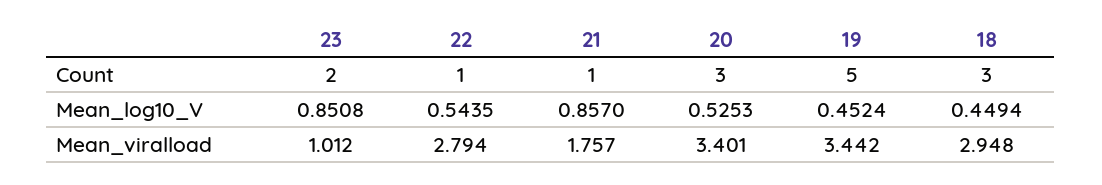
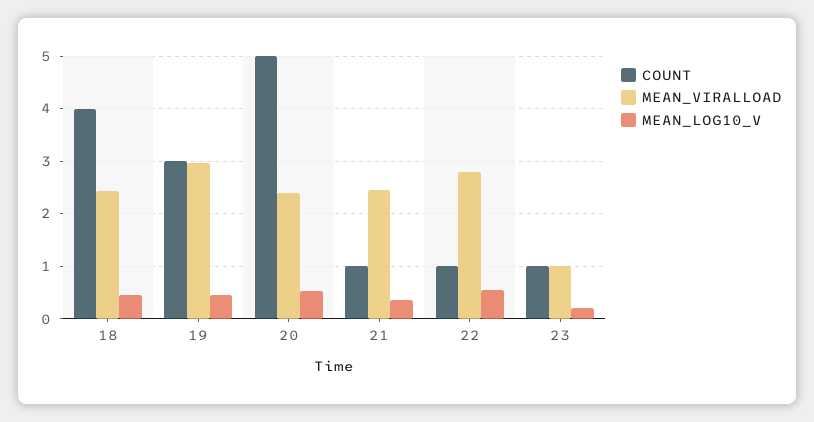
Count, 23: 2 -> 1
Count, 20: 3 -> 5
Count, 19: 5 -> 3
Count, 18: 3 -> 4
Mean_log10_V, 23: 0.8508 -> 0.2
Mean_log10_V, 21: 0.857 -> 0.4
Mean_viralload, 21: 1.757 -> 2.4
Mean_viralload, 20: 3.401 -> 2.4
Mean_viralload, 19: 3.442 -> 3
Mean_viralload, 18: 2.948 -> 2.4

